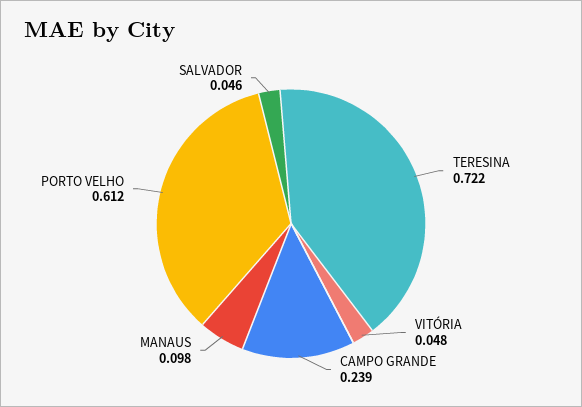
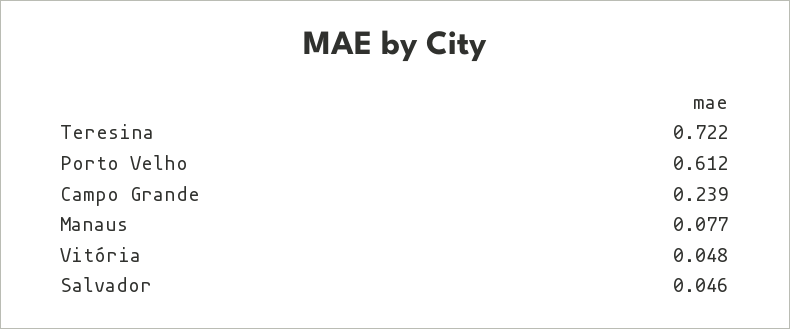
MANAUS: 0.098 -> 0.077

